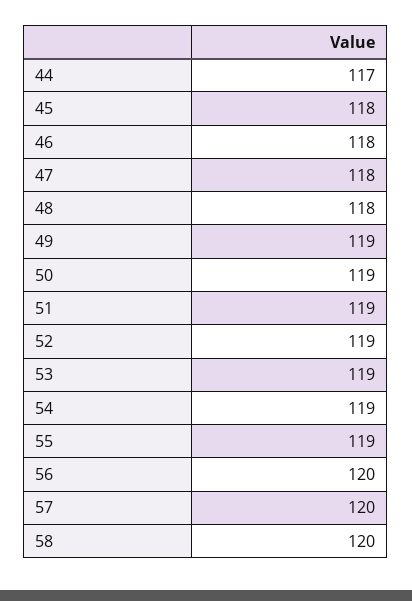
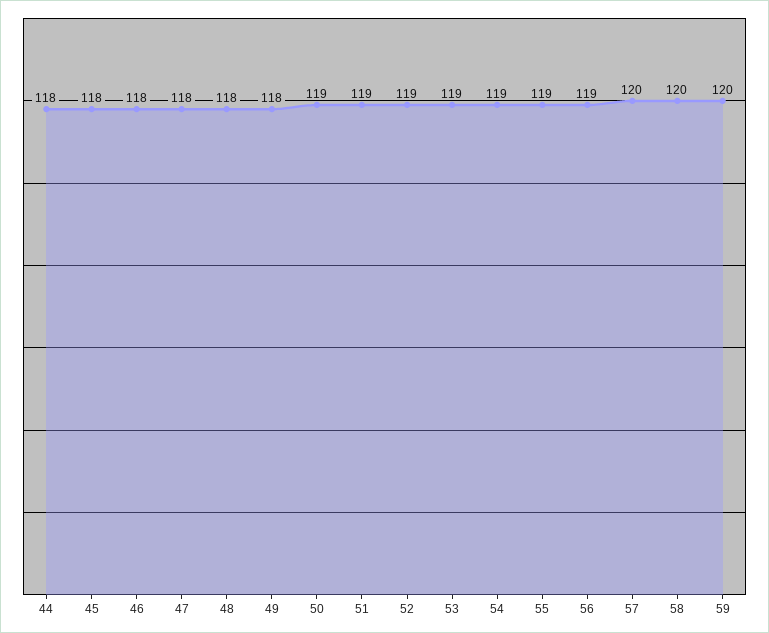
44: 117 -> 118
49: 119 -> 118
56: 120 -> 119
59: none -> 120

